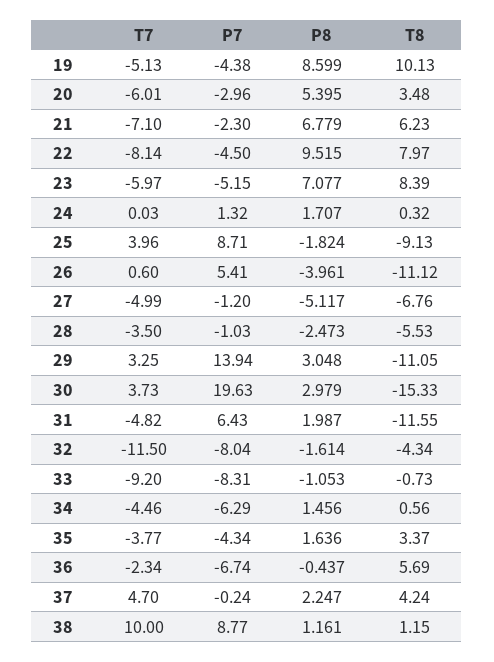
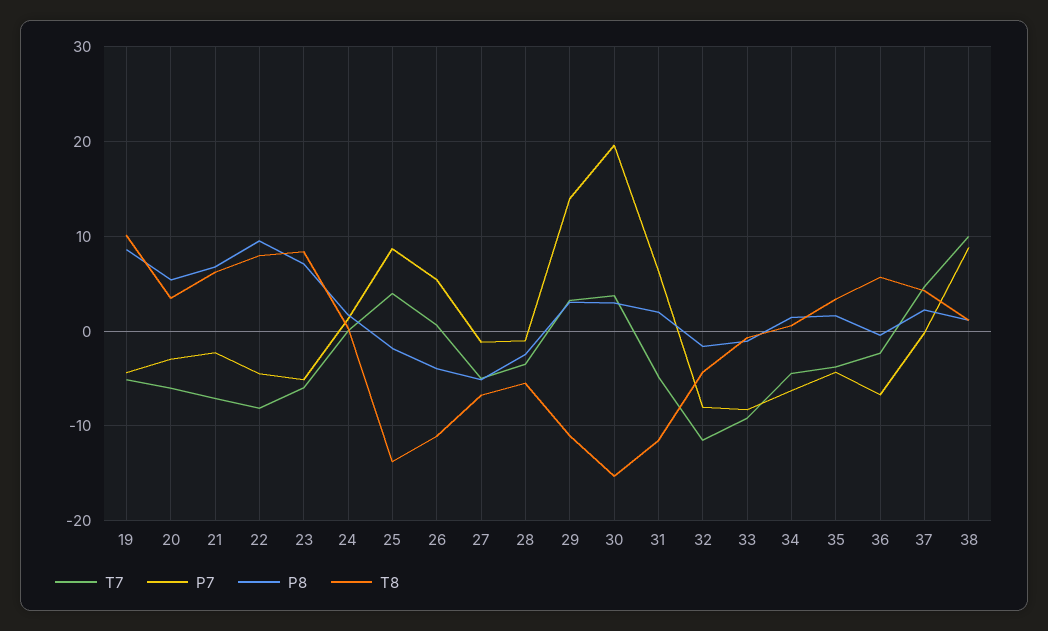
T8, 25: -9.13 -> -14

